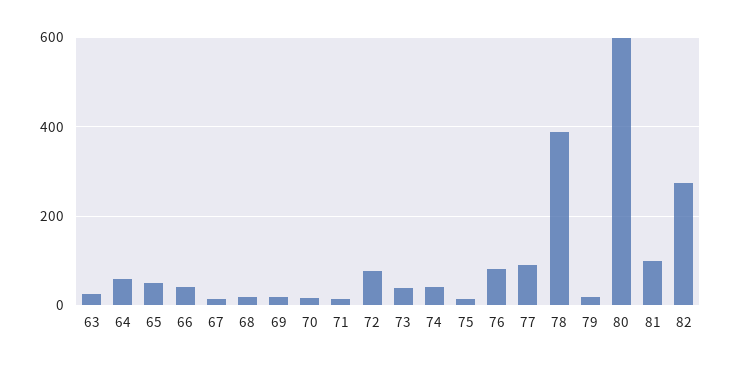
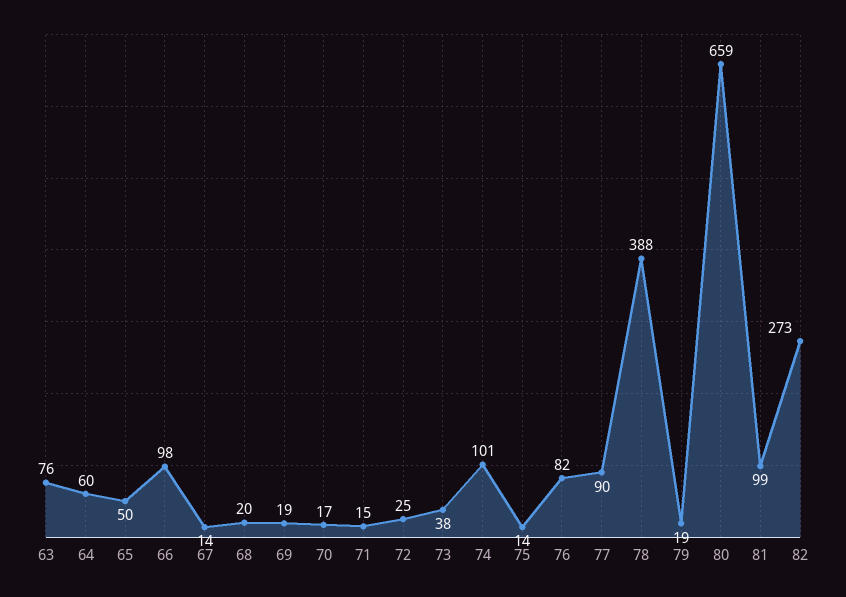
63: 20 -> 76
66: 40 -> 98
72: 80 -> 25
74: 40 -> 101
80: 600 -> 659

